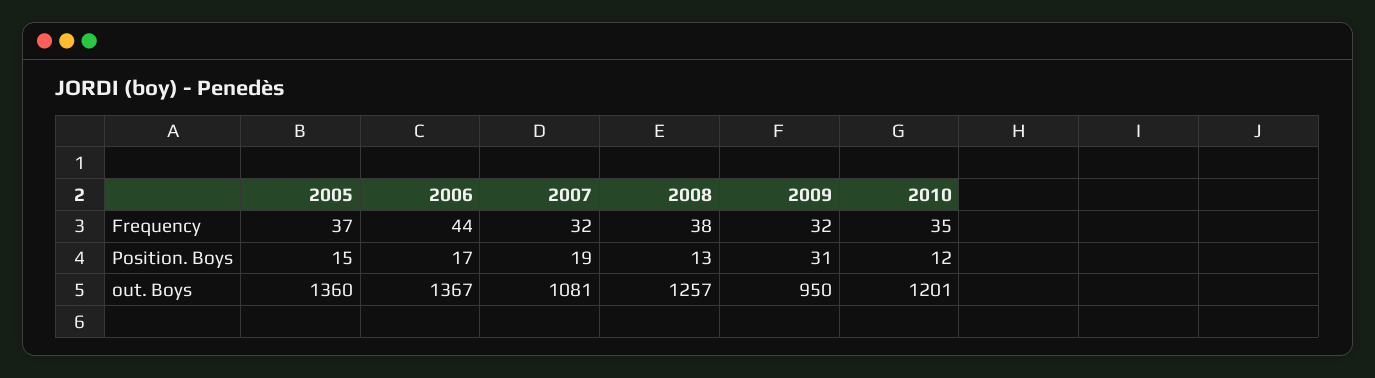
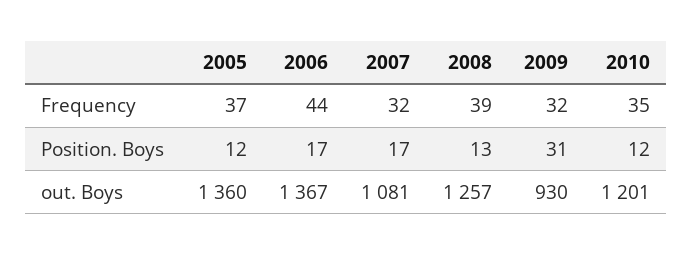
2008, Frequency: 38 -> 39
2005, Position. Boys: 15 -> 12
2007, Position. Boys: 19 -> 17
2009, out. Boys: 950 -> 930

